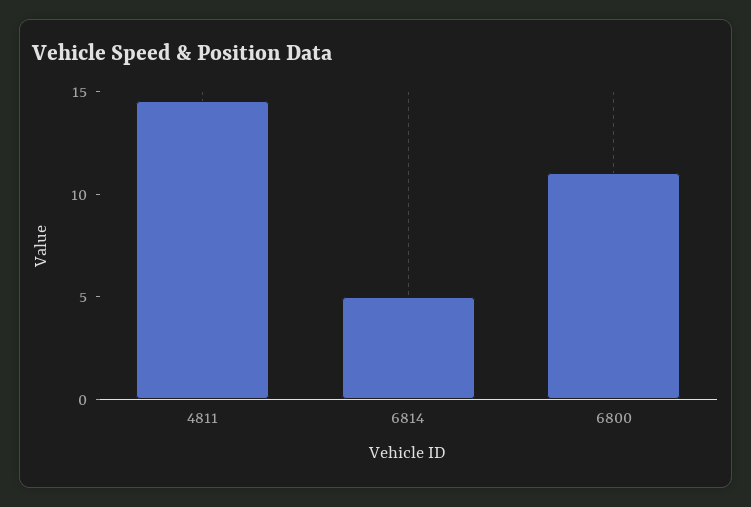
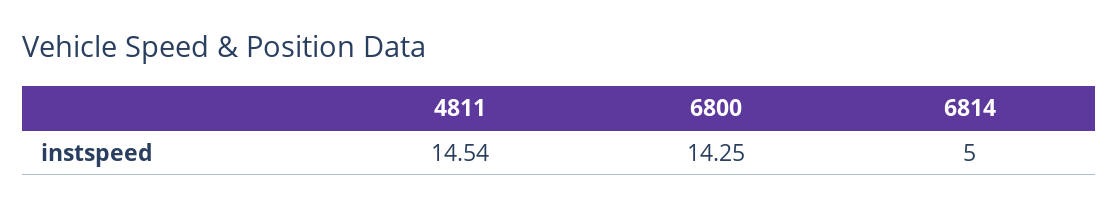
6800: 11 -> 14.25

